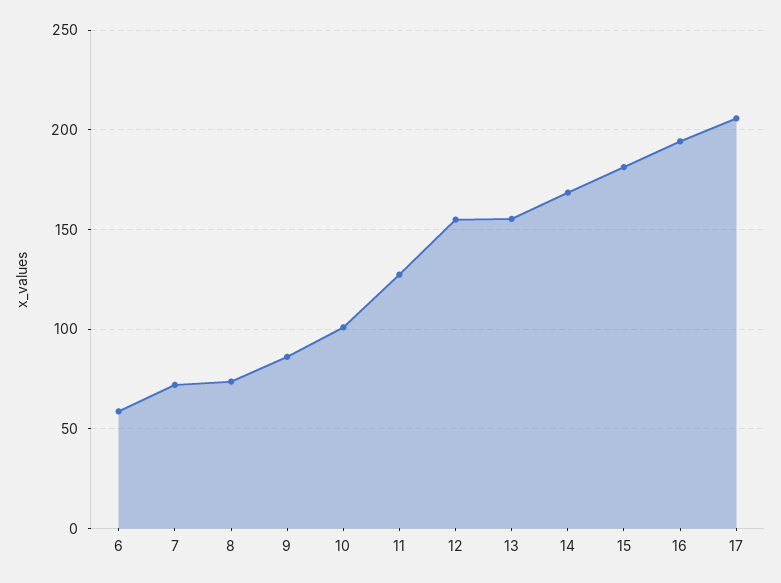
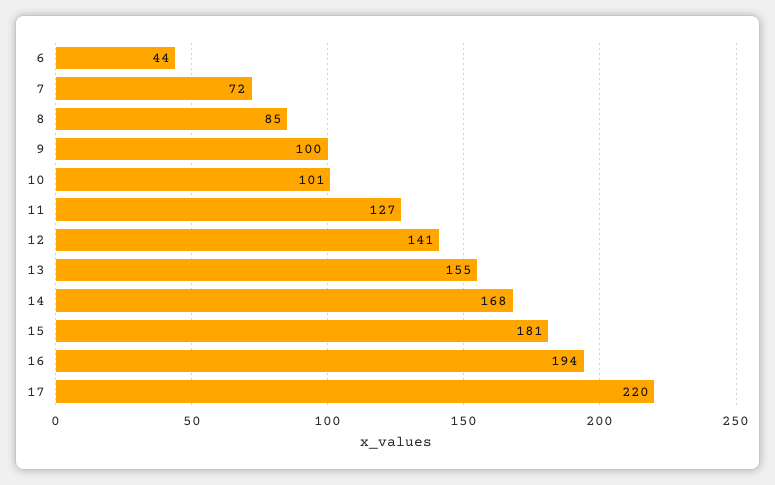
6: 60 -> 44
8: 75 -> 85
9: 85 -> 100
12: 155 -> 141
17: 205 -> 220

